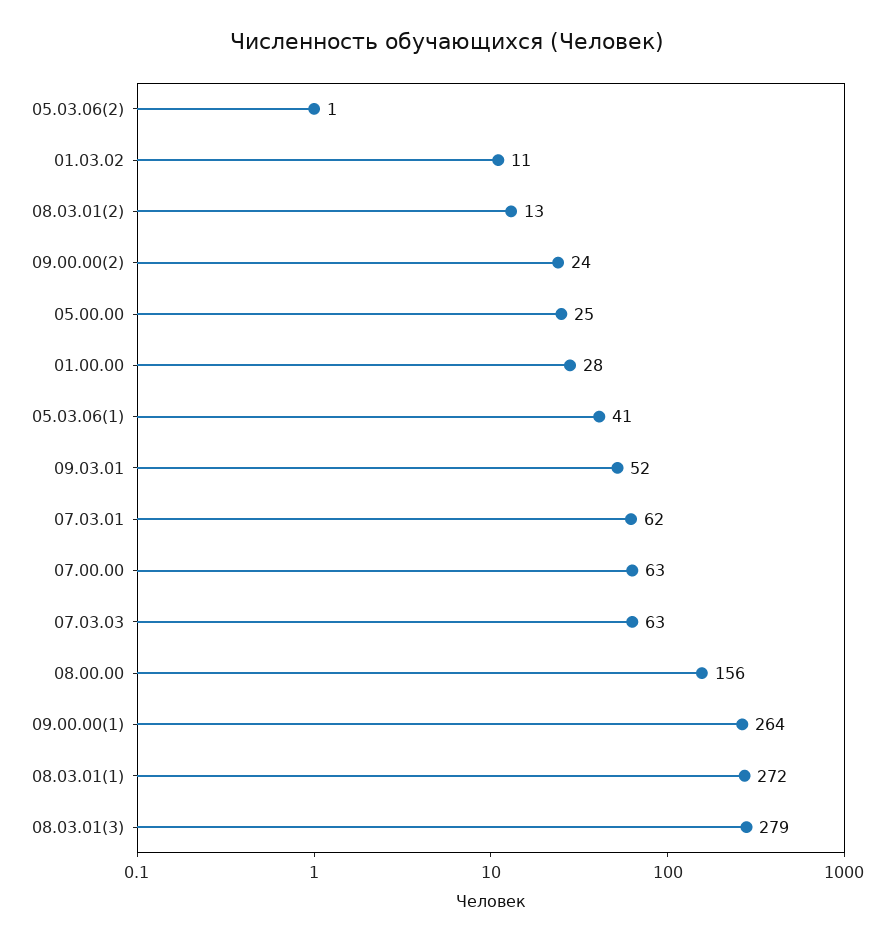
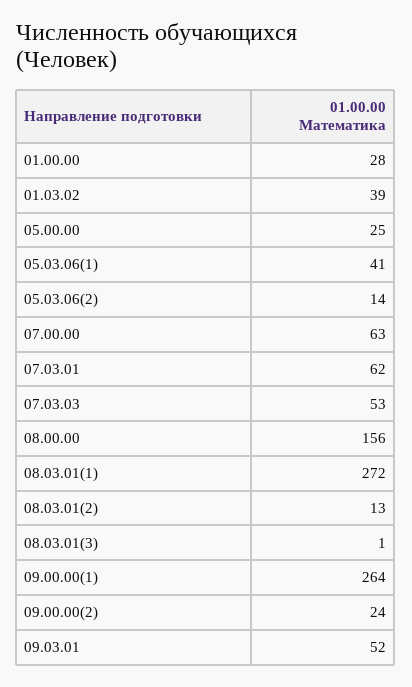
05.03.06(2): 1 -> 14
01.03.02: 11 -> 39
07.03.03: 63 -> 53
08.03.01(3): 279 -> 1

